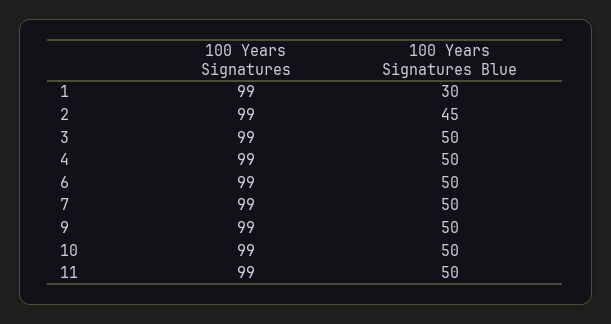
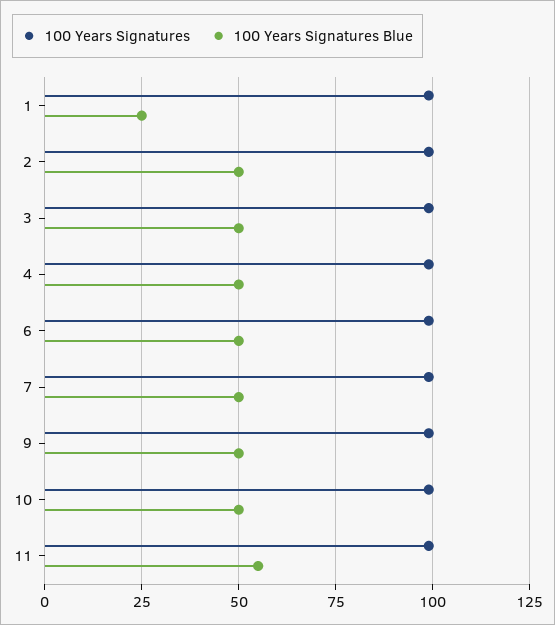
100 Years Signatures Blue, 1: 30 -> 25
100 Years Signatures Blue, 2: 45 -> 50
100 Years Signatures Blue, 11: 50 -> 55

